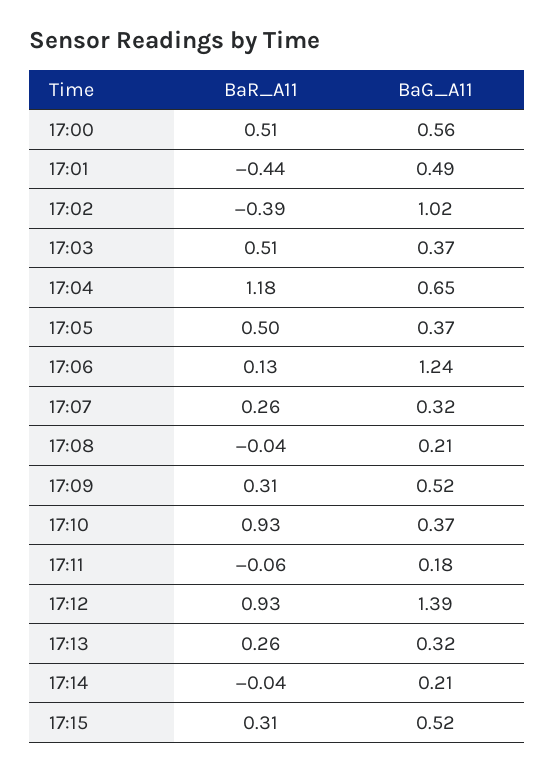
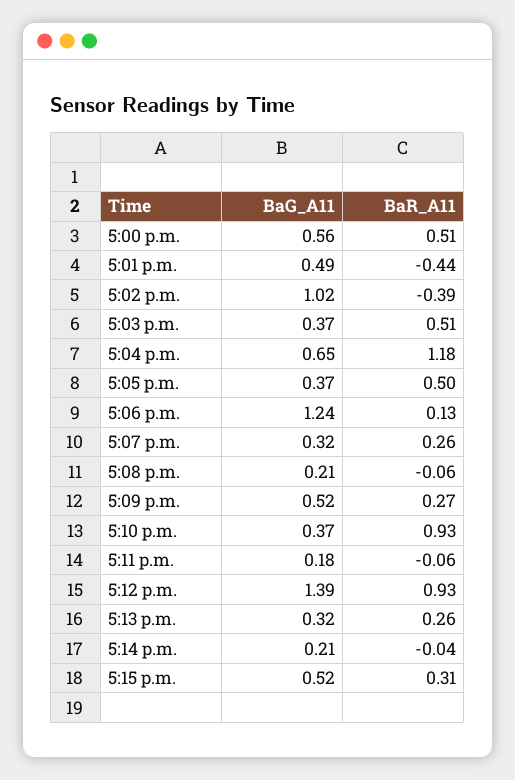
BaR_A11, 17:08: -0.04 -> -0.06
BaR_A11, 17:09: 0.31 -> 0.27

